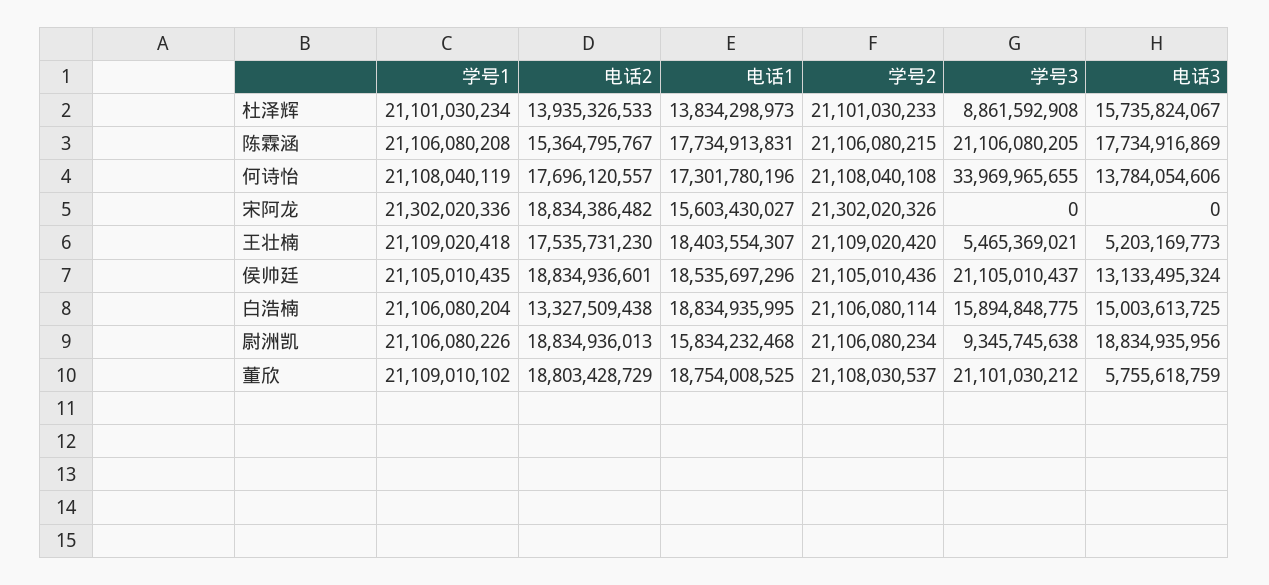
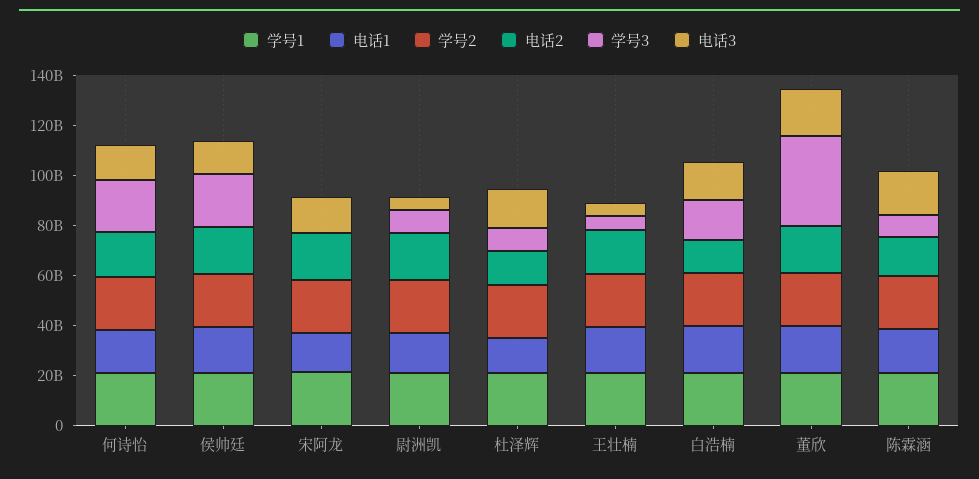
学号3, 陈霖涵: 21106080205 -> 10000000000
学号3, 何诗怡: 33969965655 -> 20000000000
电话3, 宋阿龙: 0 -> 15000000000
电话3, 尉洲凯: 18834935956 -> 5000000000
学号3, 董欣: 21101030212 -> 35000000000
电话3, 董欣: 5755618759 -> 20000000000

